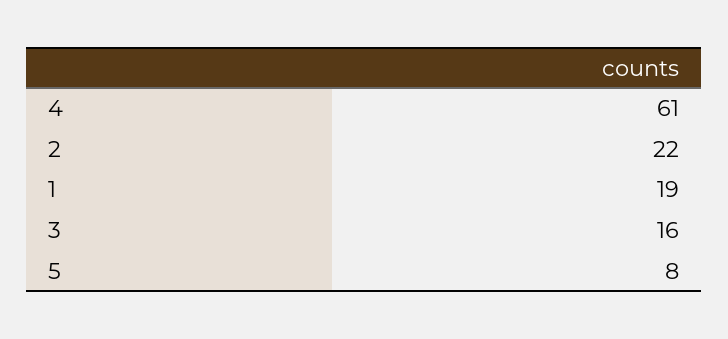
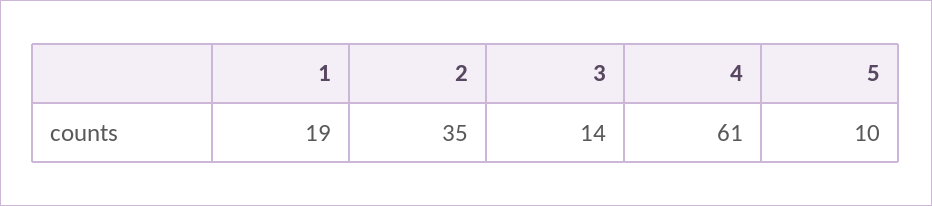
2: 22 -> 35
3: 16 -> 14
5: 8 -> 10

